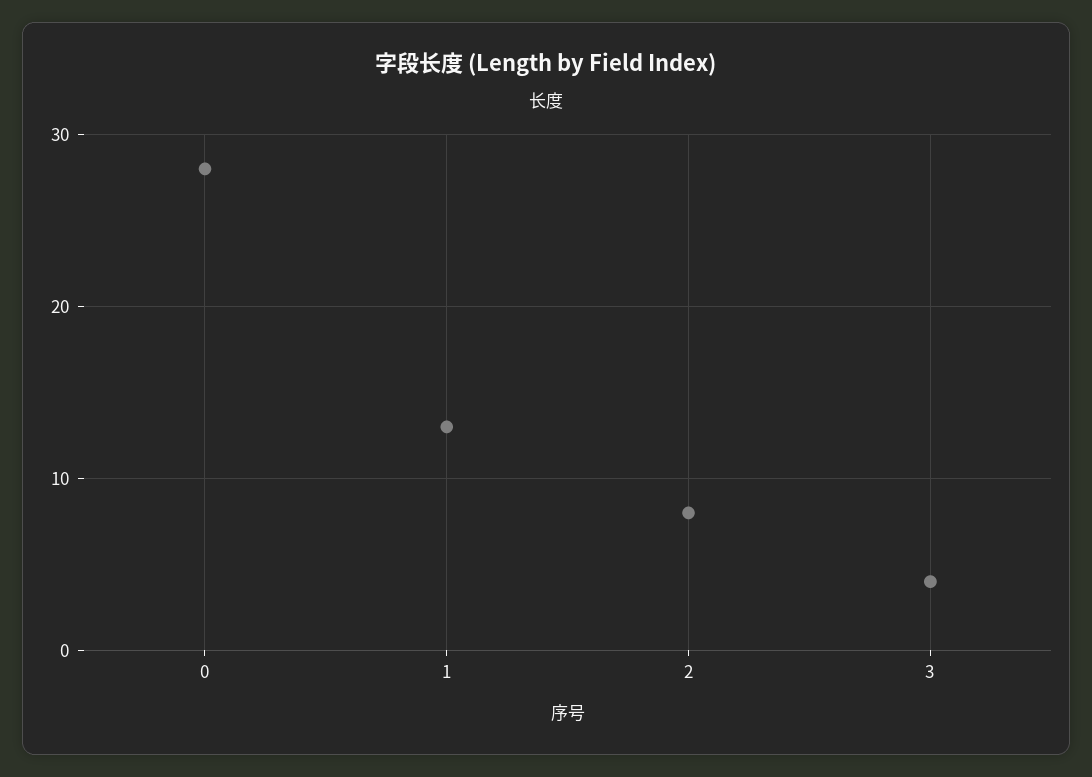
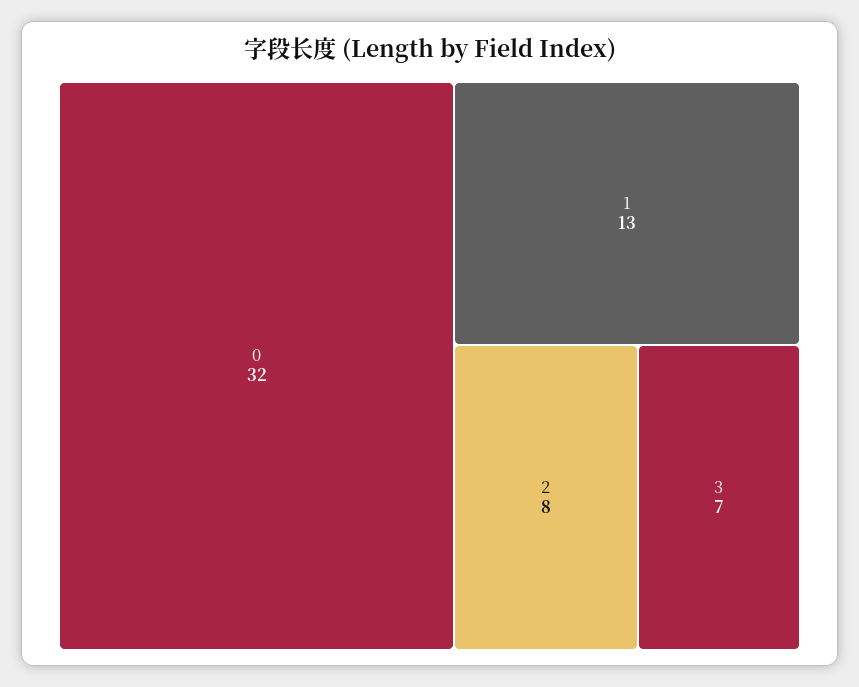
0: 28 -> 32
3: 4 -> 7

